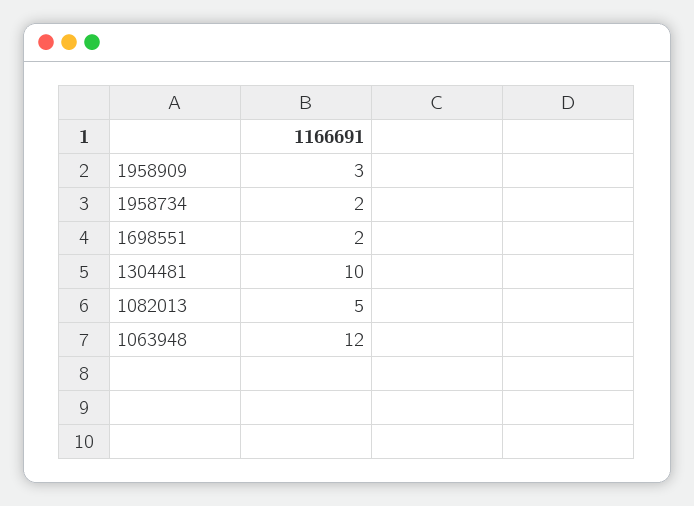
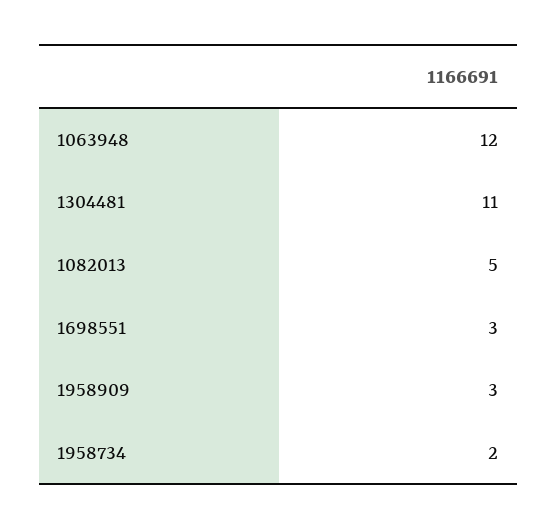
1698551: 2 -> 3
1304481: 10 -> 11

